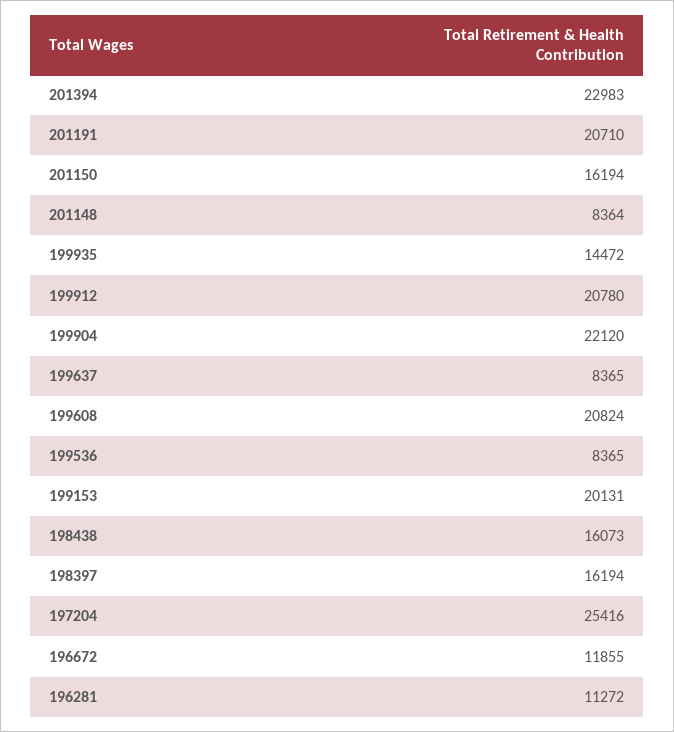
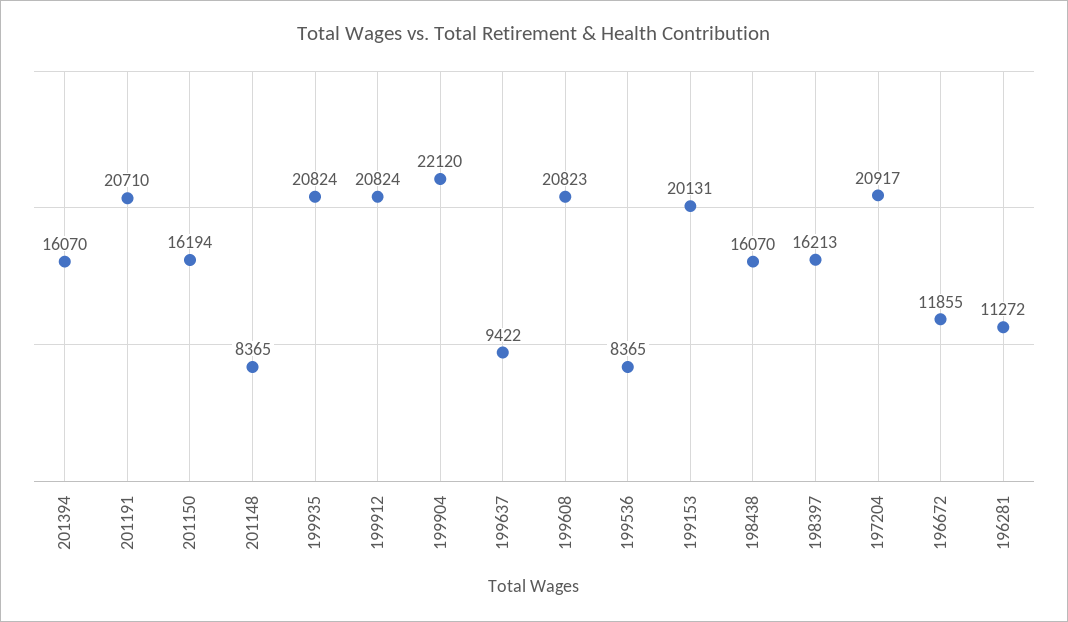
201394: 22983 -> 16070
201148: 8364 -> 8365
199935: 14472 -> 20824
199912: 20780 -> 20824
199637: 8365 -> 9422
199608: 20824 -> 20823
198438: 16073 -> 16070
198397: 16194 -> 16213
197204: 25416 -> 20917

